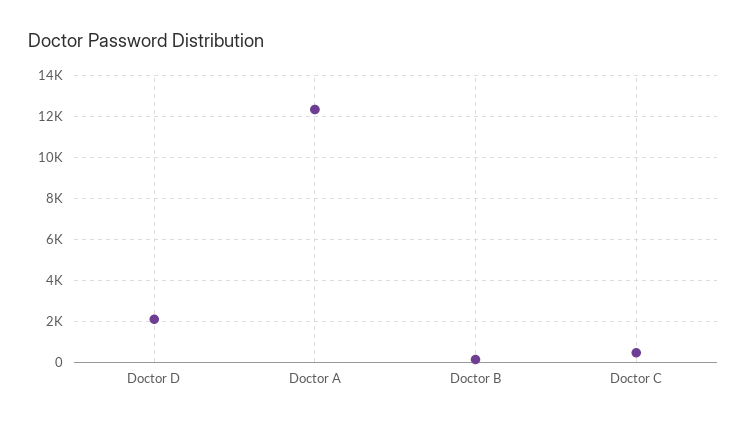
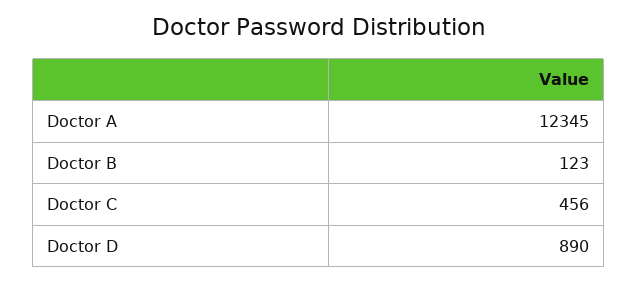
Doctor D: 2000 -> 890

